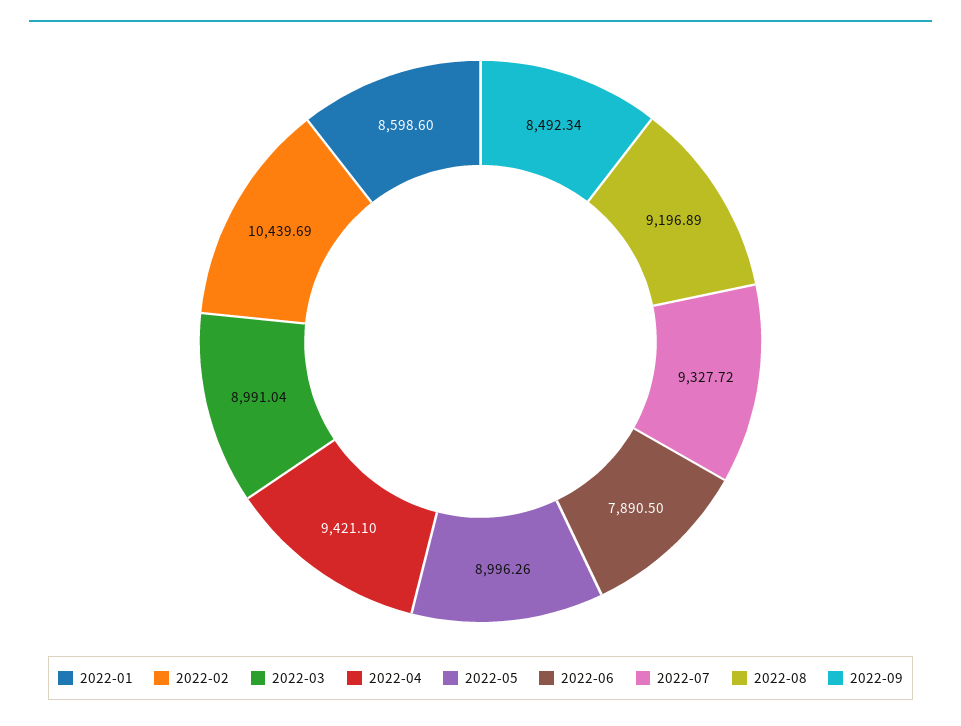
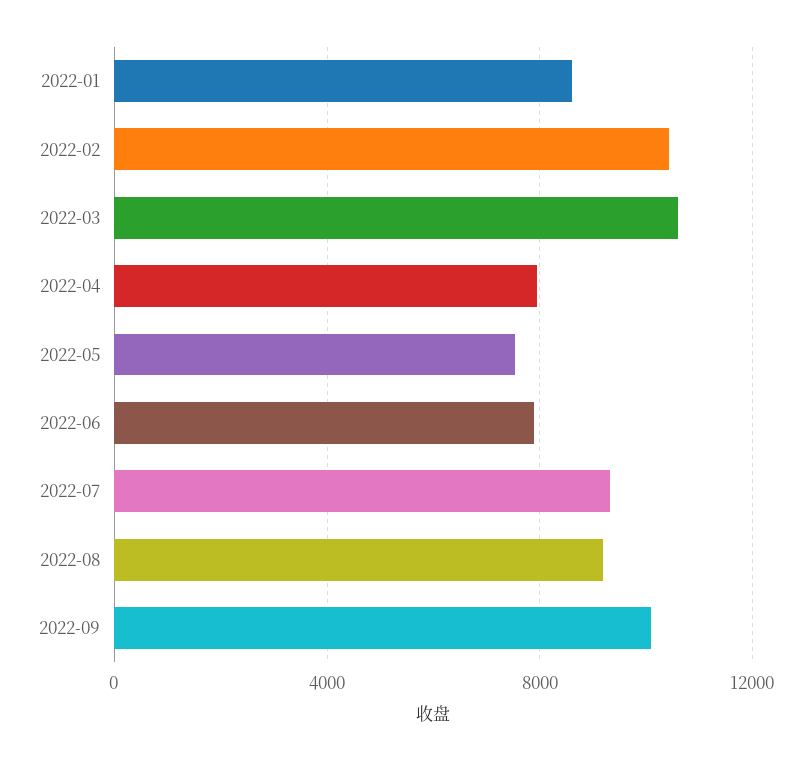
2022-03: 8991.04 -> 10500
2022-04: 9421.1 -> 8000
2022-05: 8996.26 -> 7500
2022-09: 8492.34 -> 10000

